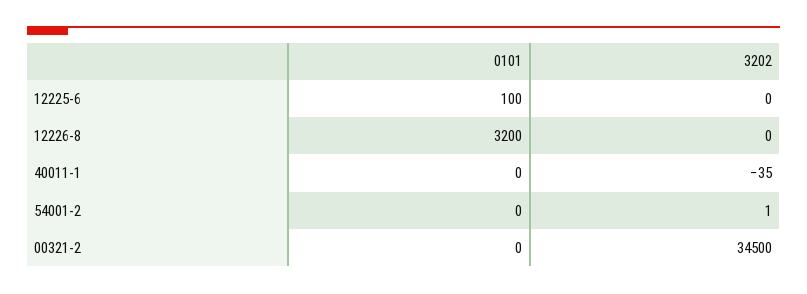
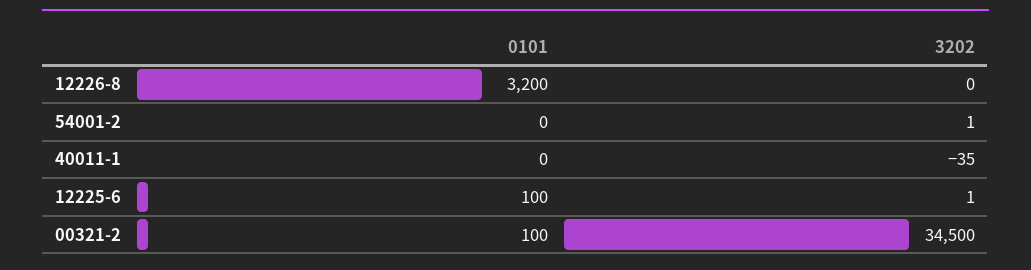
3202, 12225-6: 0 -> 1
0101, 00321-2: 0 -> 100

